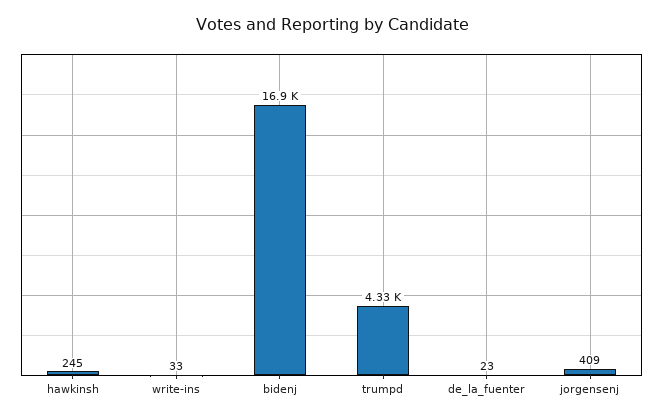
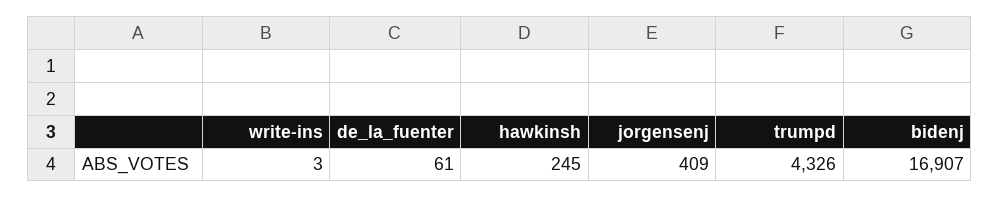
write-ins: 33 -> 3
de_la_fuenter: 23 -> 61

